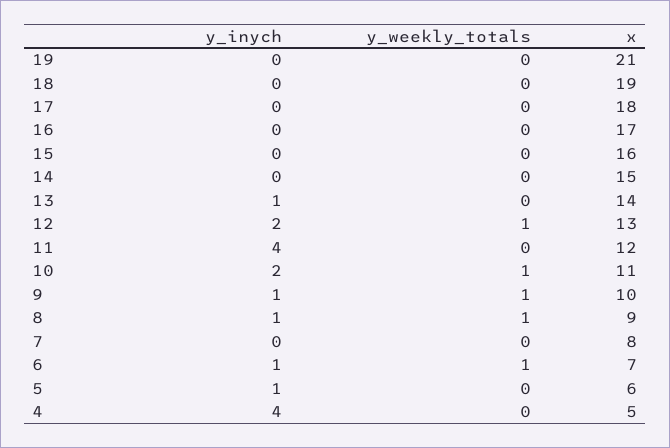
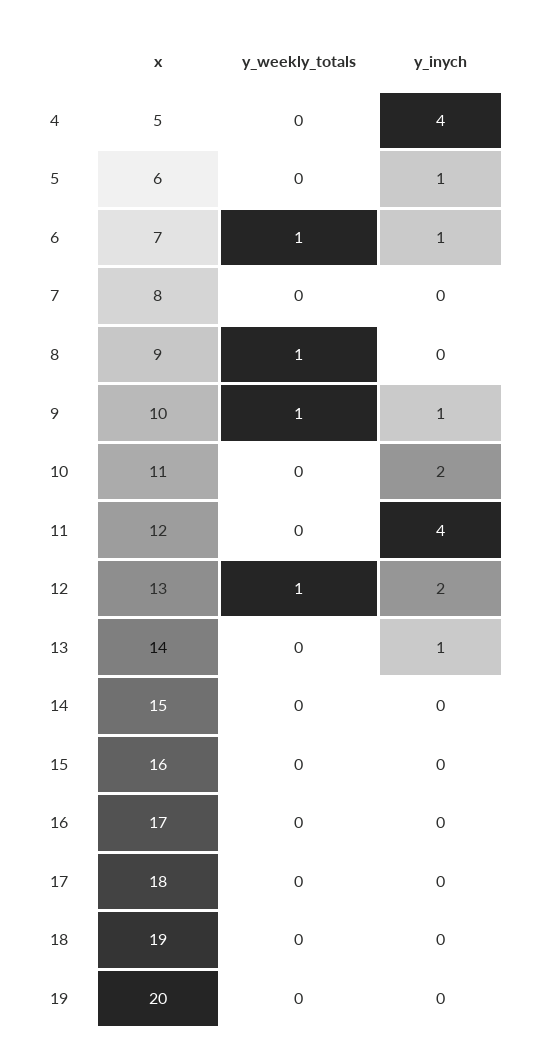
x, 19: 21 -> 20
y_weekly_totals, 10: 1 -> 0
y_inych, 8: 1 -> 0

